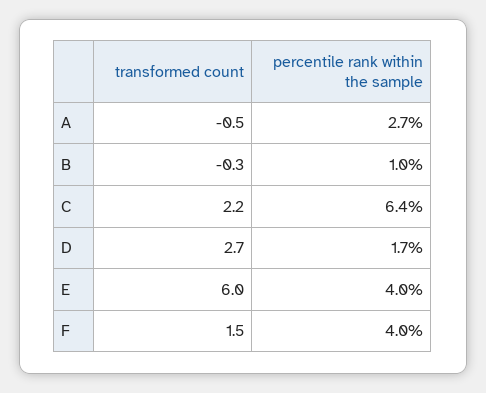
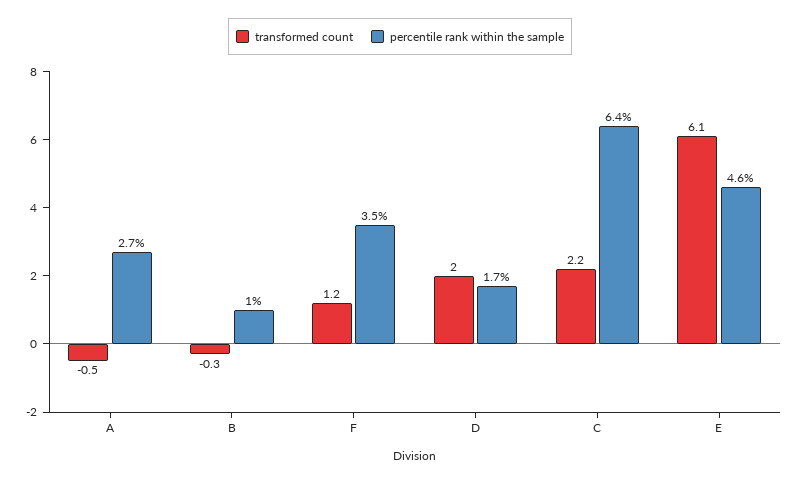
transformed count, D: 2.7 -> 2
transformed count, E: 6 -> 6.1
percentile rank within the sample, E: 4 -> 4.6
transformed count, F: 1.5 -> 1.2
percentile rank within the sample, F: 4 -> 3.5

